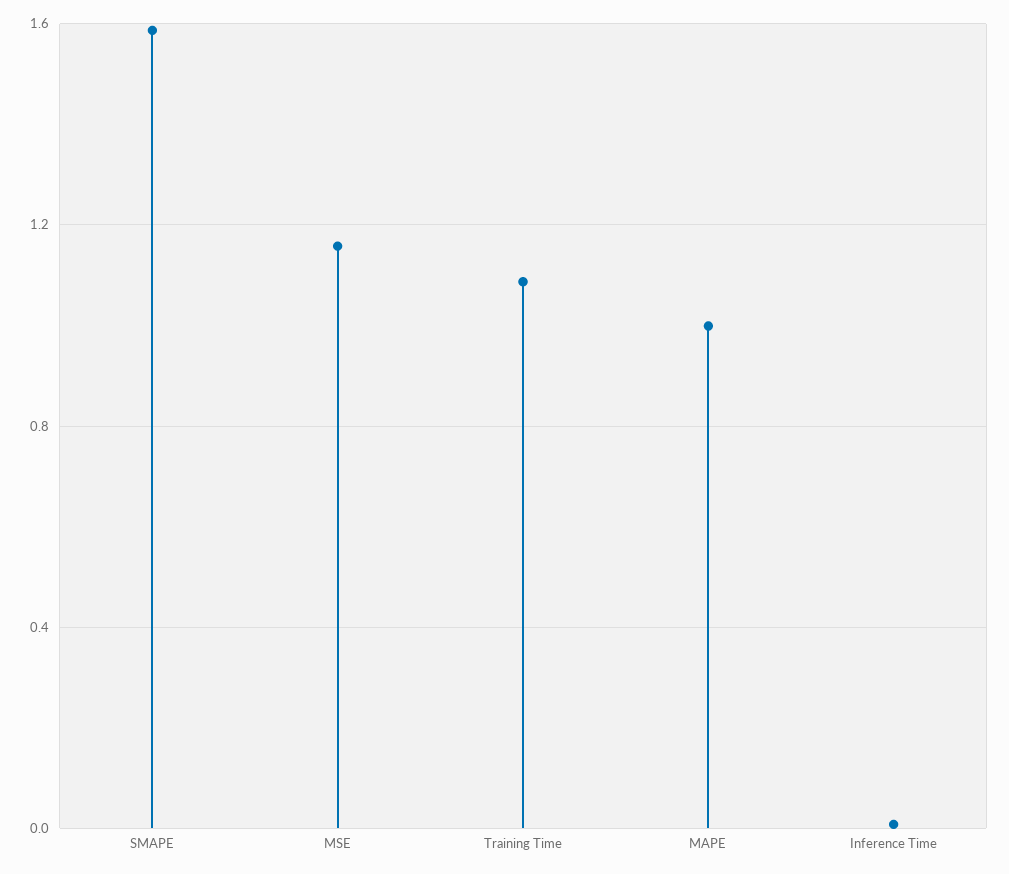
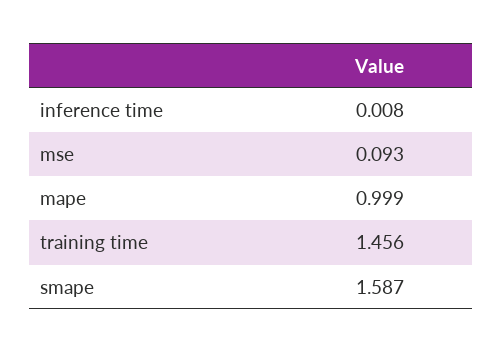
MSE: 1.15 -> 0.093
Training Time: 1.1 -> 1.456

